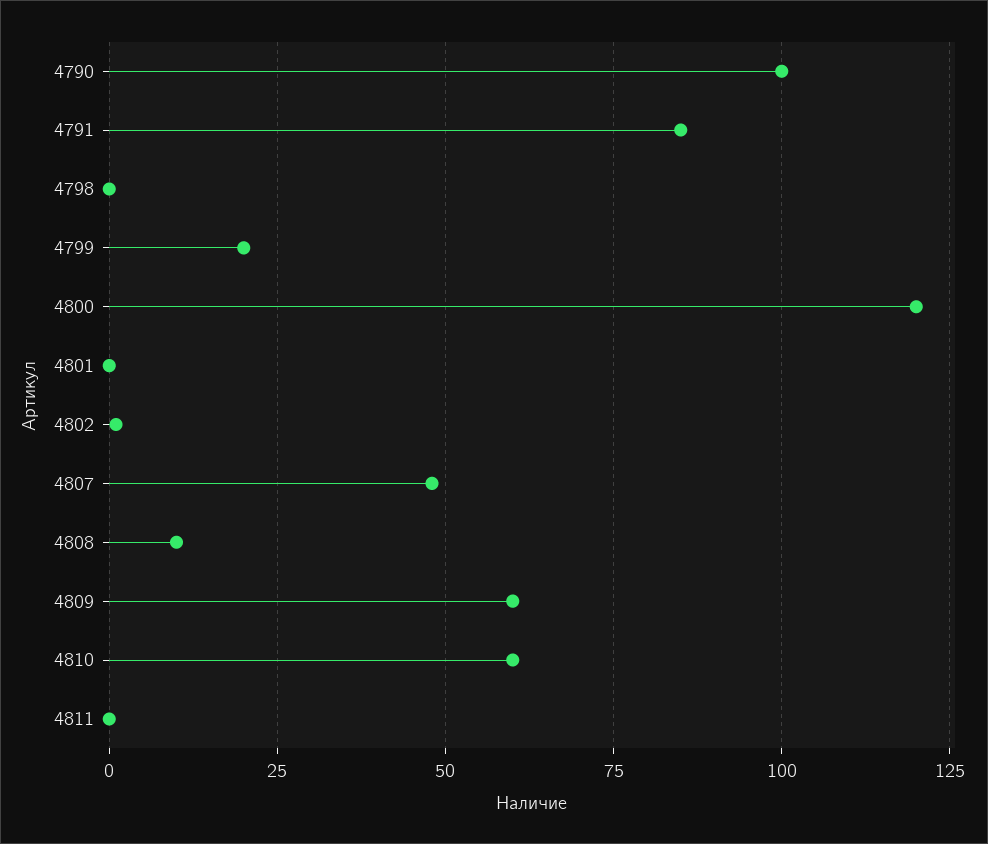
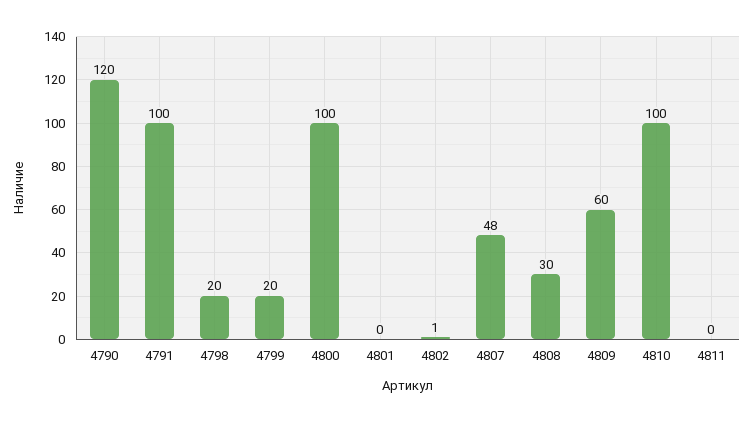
4790: 100 -> 120
4791: 85 -> 100
4798: 0 -> 20
4800: 120 -> 100
4808: 10 -> 30
4810: 60 -> 100

